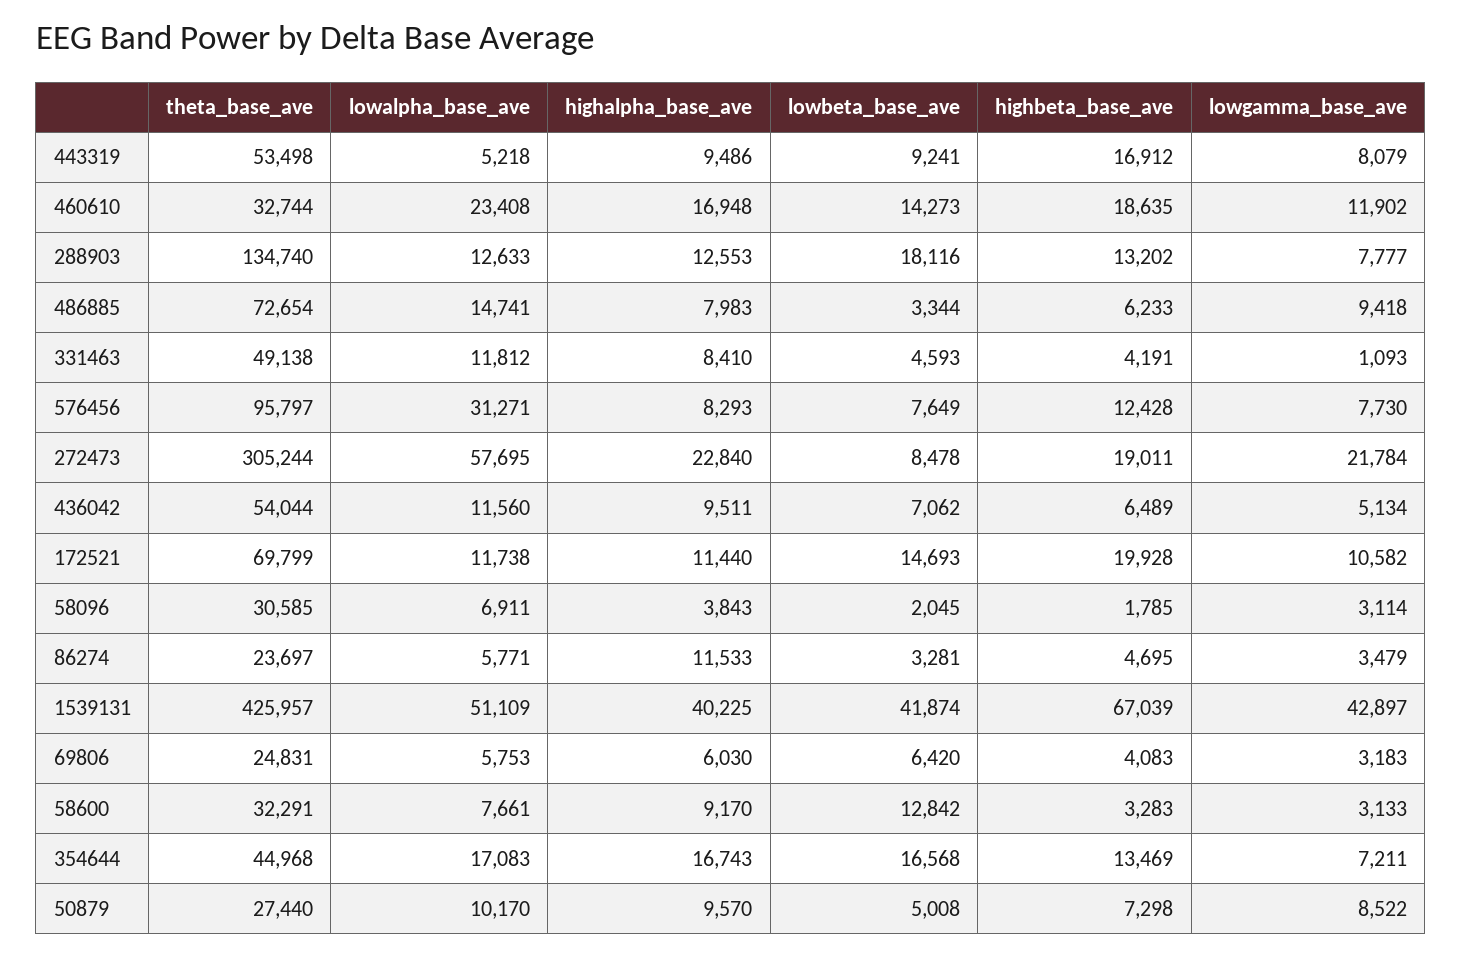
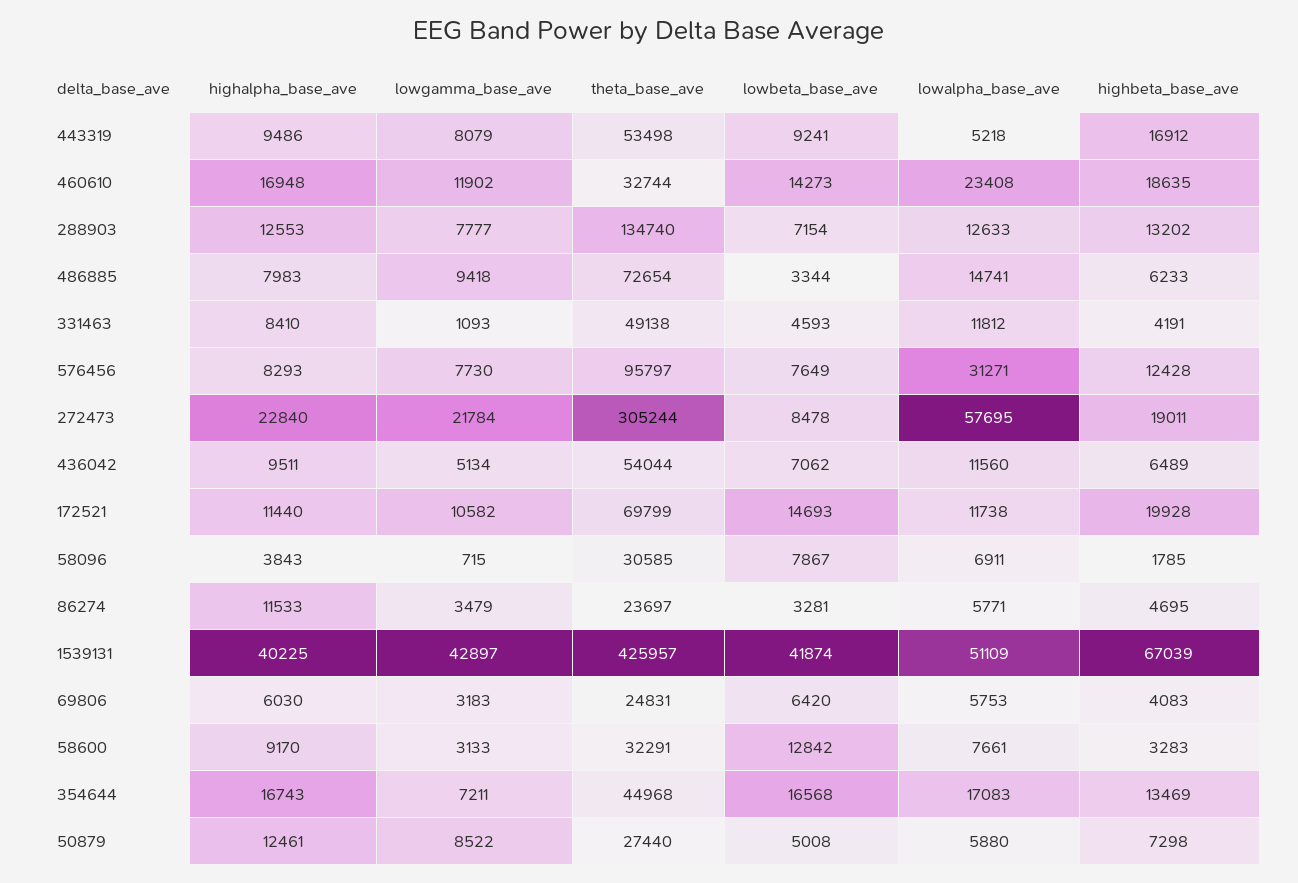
lowbeta_base_ave, 288903: 18116 -> 7154
lowbeta_base_ave, 58096: 2045 -> 7867
lowgamma_base_ave, 58096: 3114 -> 715
lowalpha_base_ave, 50879: 10170 -> 5880
highalpha_base_ave, 50879: 9570 -> 12461

